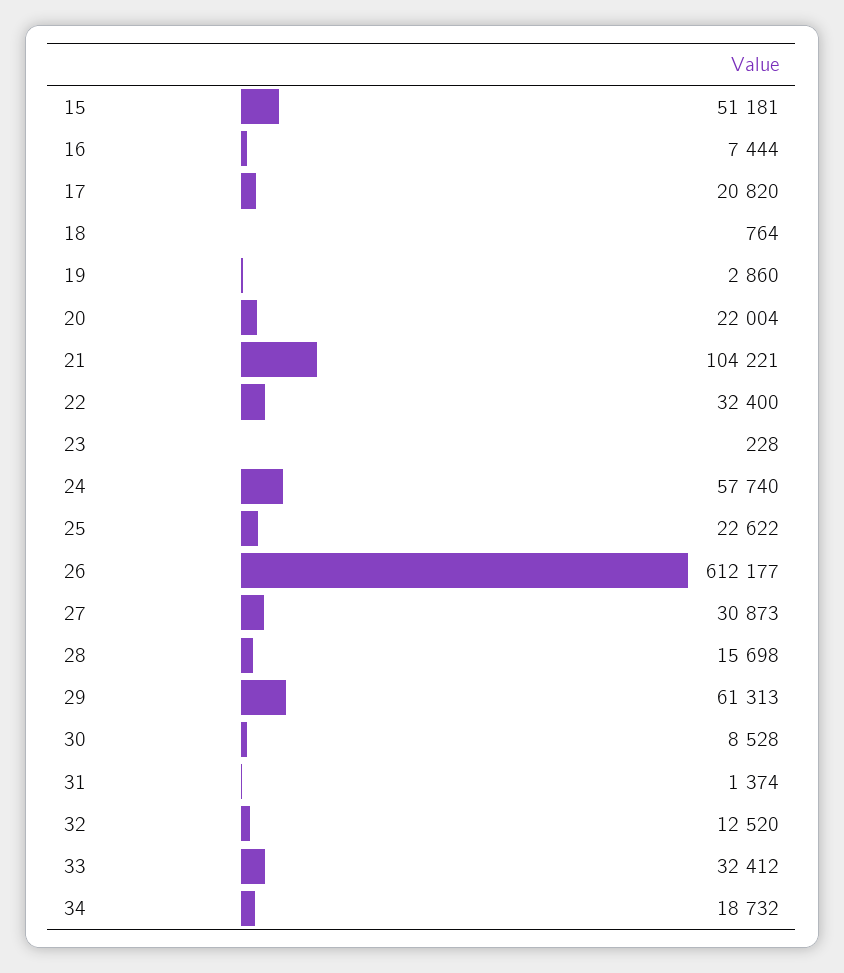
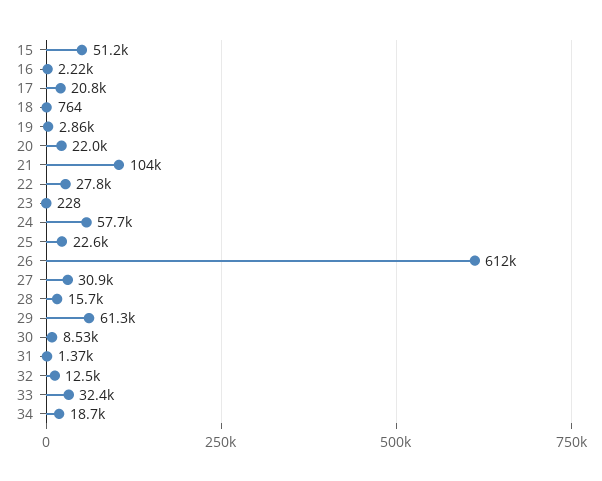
16: 7444 -> 2220
22: 32400 -> 27800

